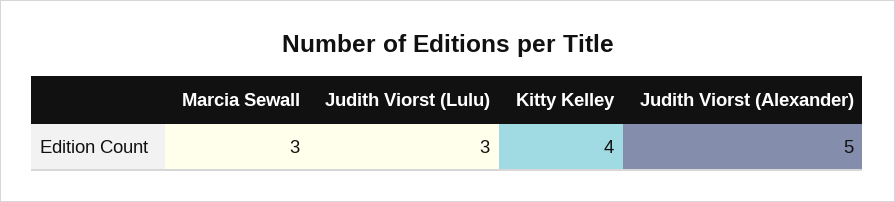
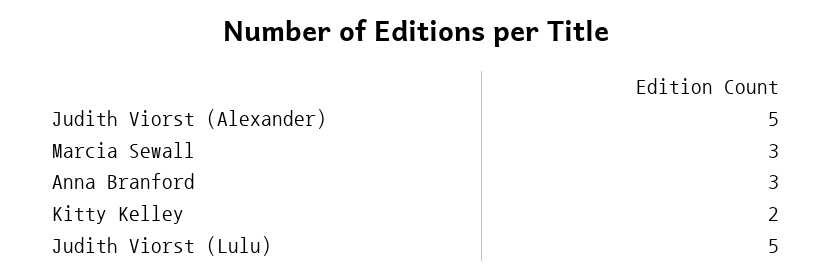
Judith Viorst (Lulu): 3 -> 5
Kitty Kelley: 4 -> 2
Anna Branford: none -> 3

